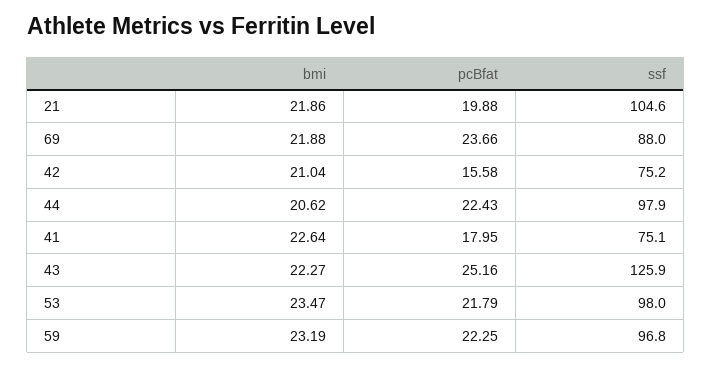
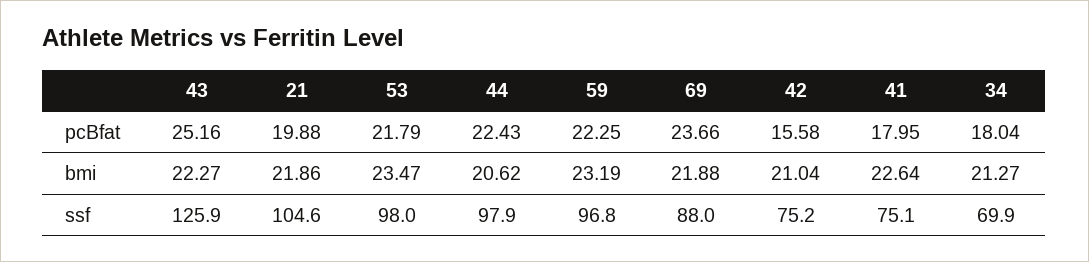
pcBfat, 34: none -> 18.04
bmi, 34: none -> 21.27
ssf, 34: none -> 69.9

